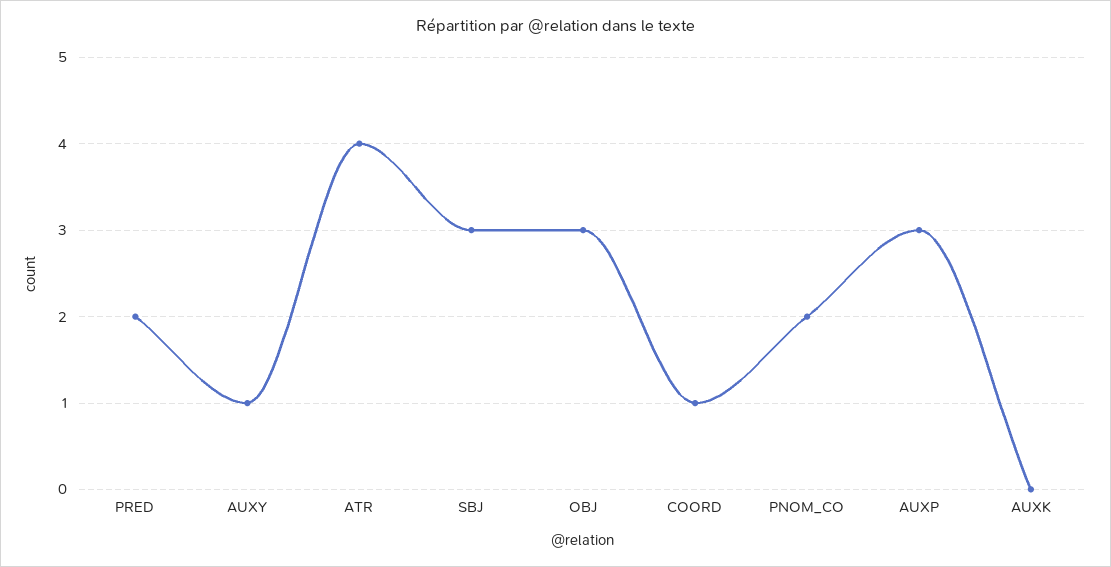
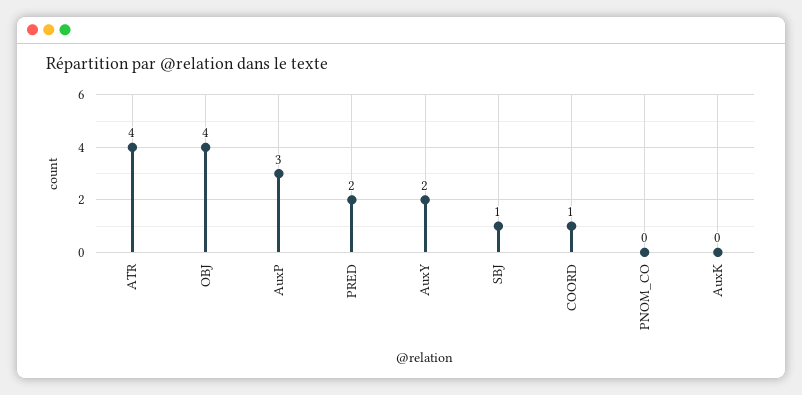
AUXY: 1 -> 2
SBJ: 3 -> 1
OBJ: 3 -> 4
PNOM_CO: 2 -> 0

